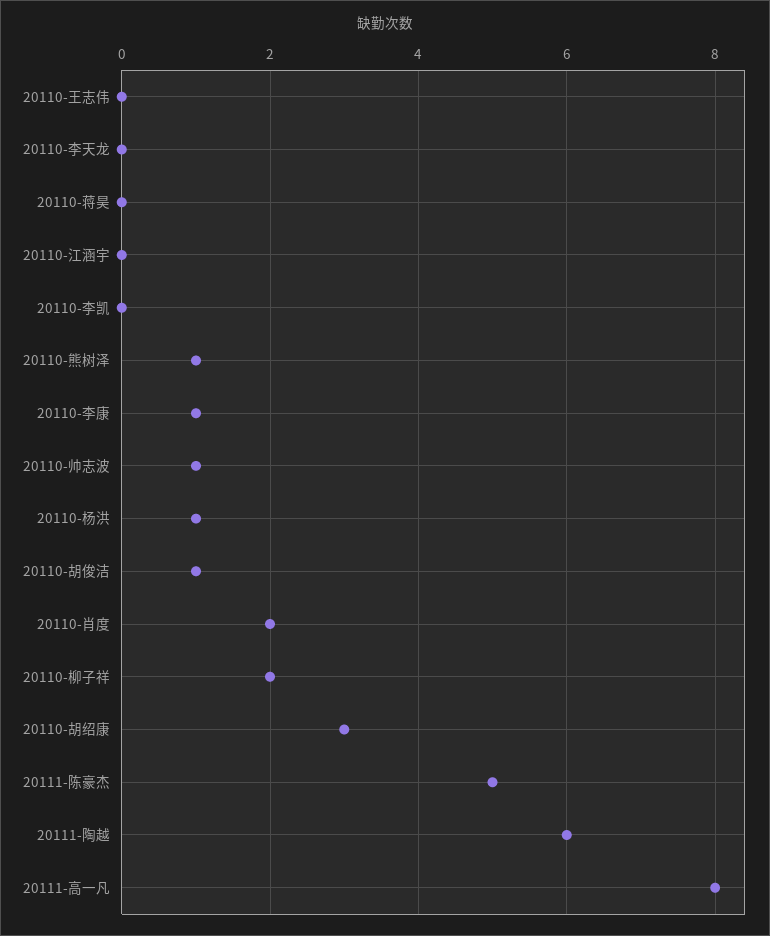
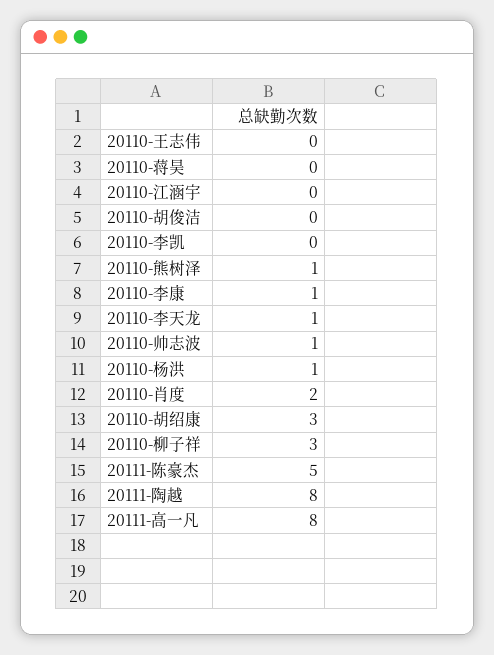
20110-李天龙: 0 -> 1
20110-胡俊洁: 1 -> 0
20110-柳子祥: 2 -> 3
20111-陶越: 6 -> 8

